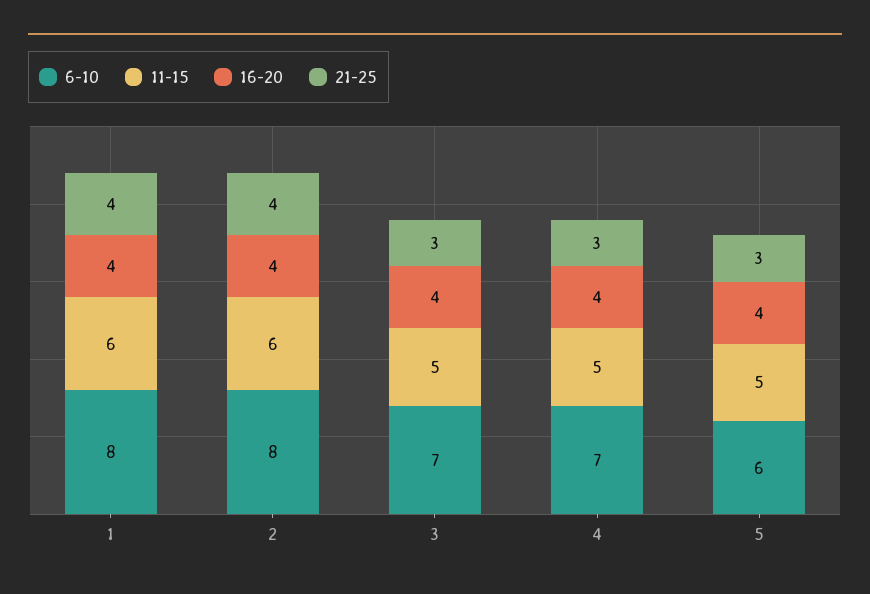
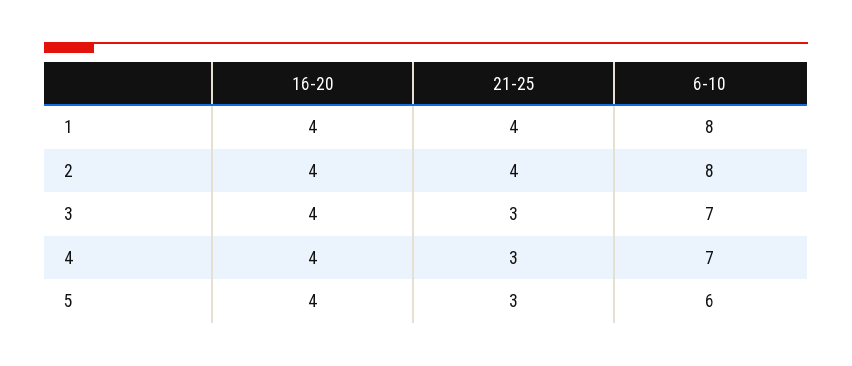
11-15, 1: 6 -> none
11-15, 2: 6 -> none
11-15, 3: 5 -> none
11-15, 4: 5 -> none
11-15, 5: 5 -> none

